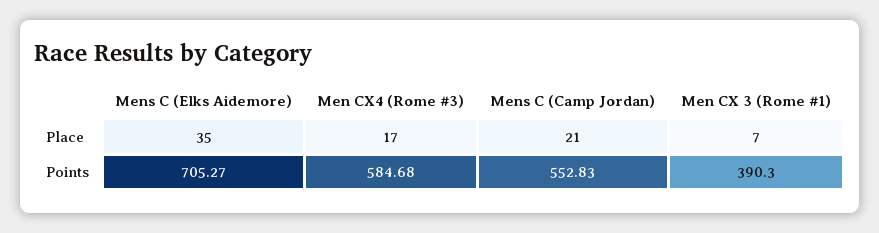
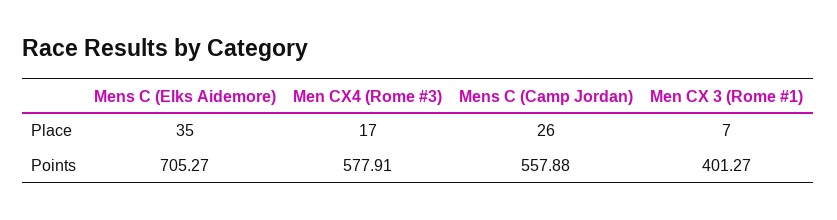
Mens C (Camp Jordan), Place: 21 -> 26
Men CX4 (Rome #3), Points: 584.68 -> 577.91
Mens C (Camp Jordan), Points: 552.83 -> 557.88
Men CX 3 (Rome #1), Points: 390.3 -> 401.27

